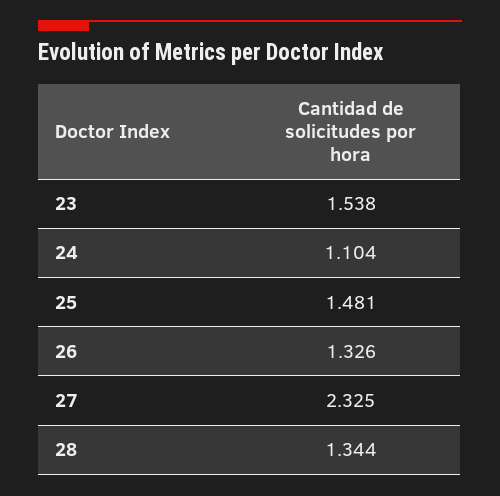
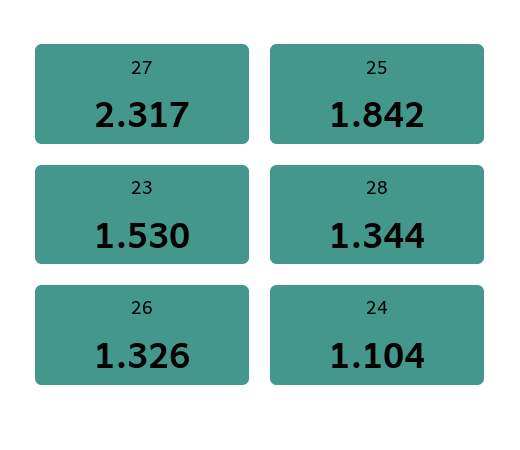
23: 1.538 -> 1.53
25: 1.481 -> 1.842
27: 2.325 -> 2.317

